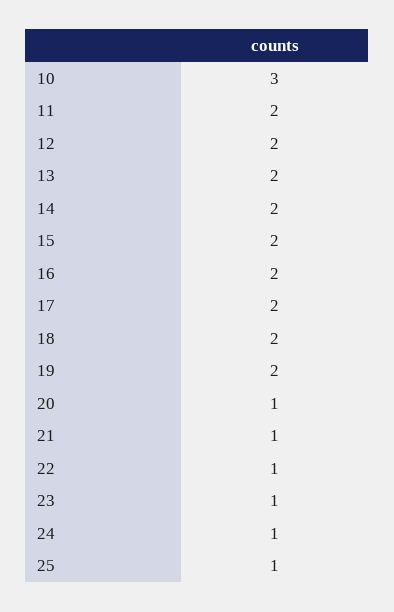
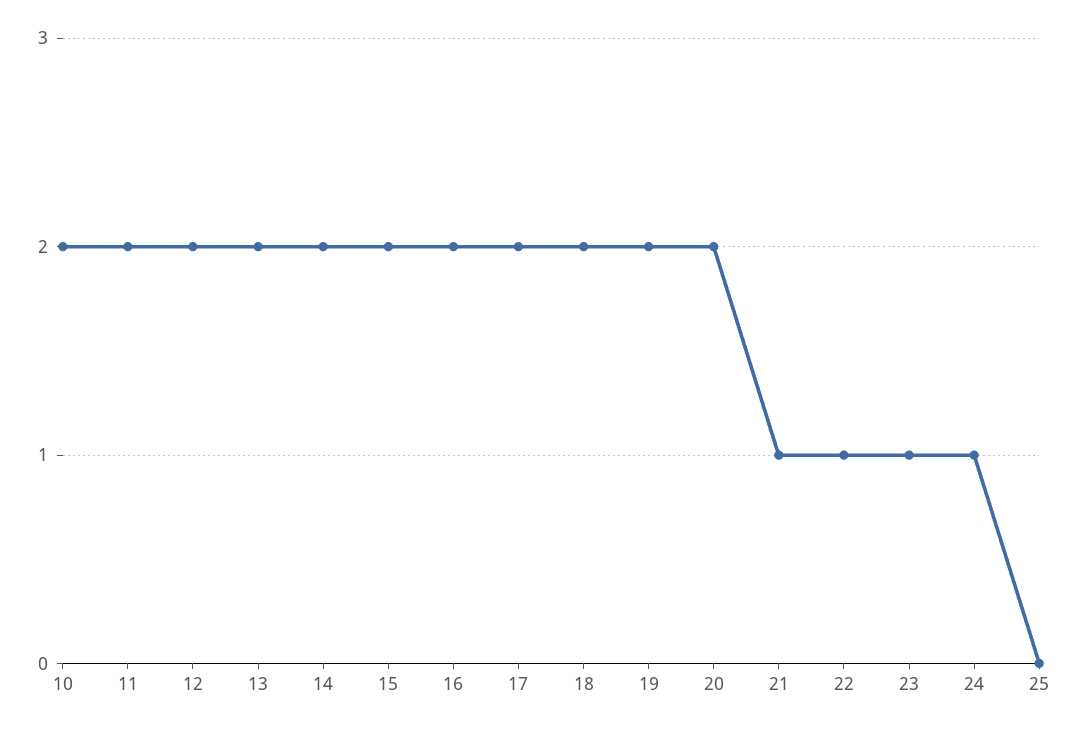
10: 3 -> 2
20: 1 -> 2
25: 1 -> 0

